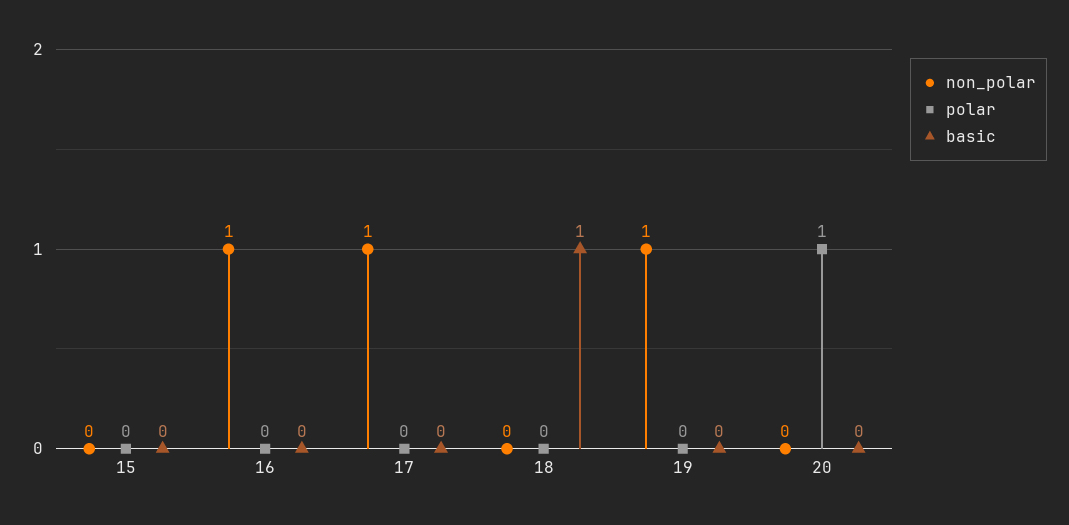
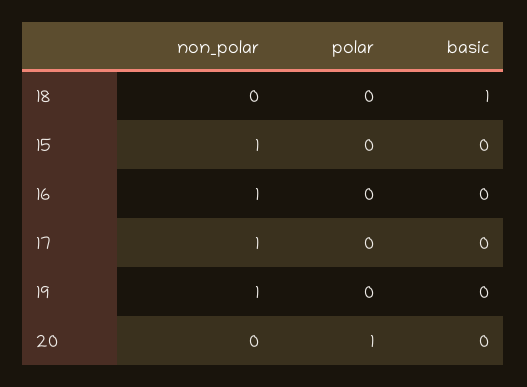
non_polar, 15: 0 -> 1

